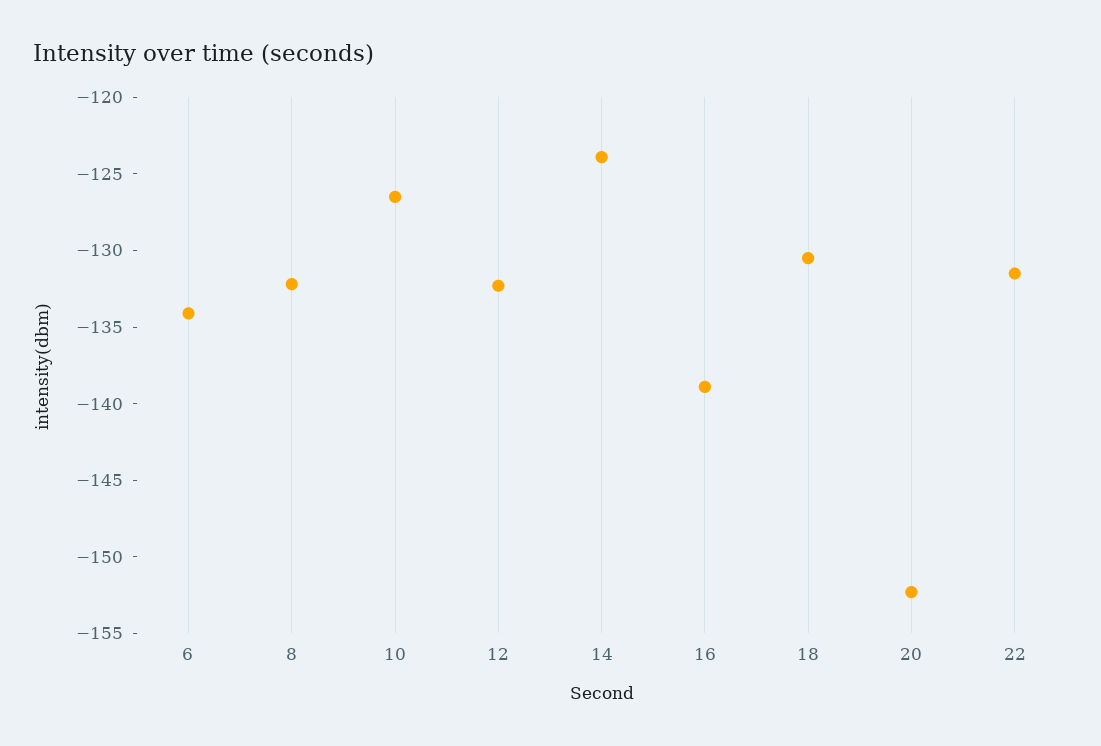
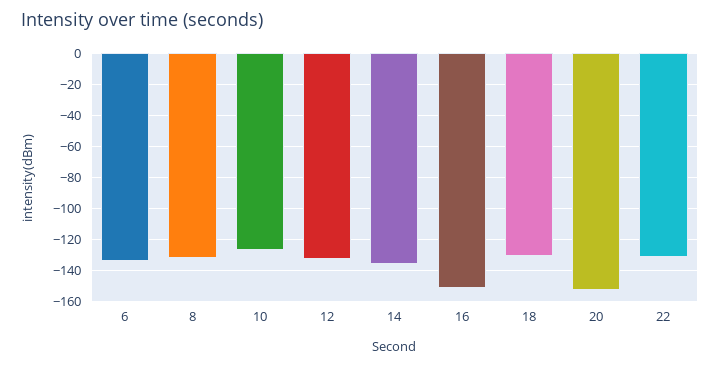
14: -124 -> -135
16: -139 -> -150

